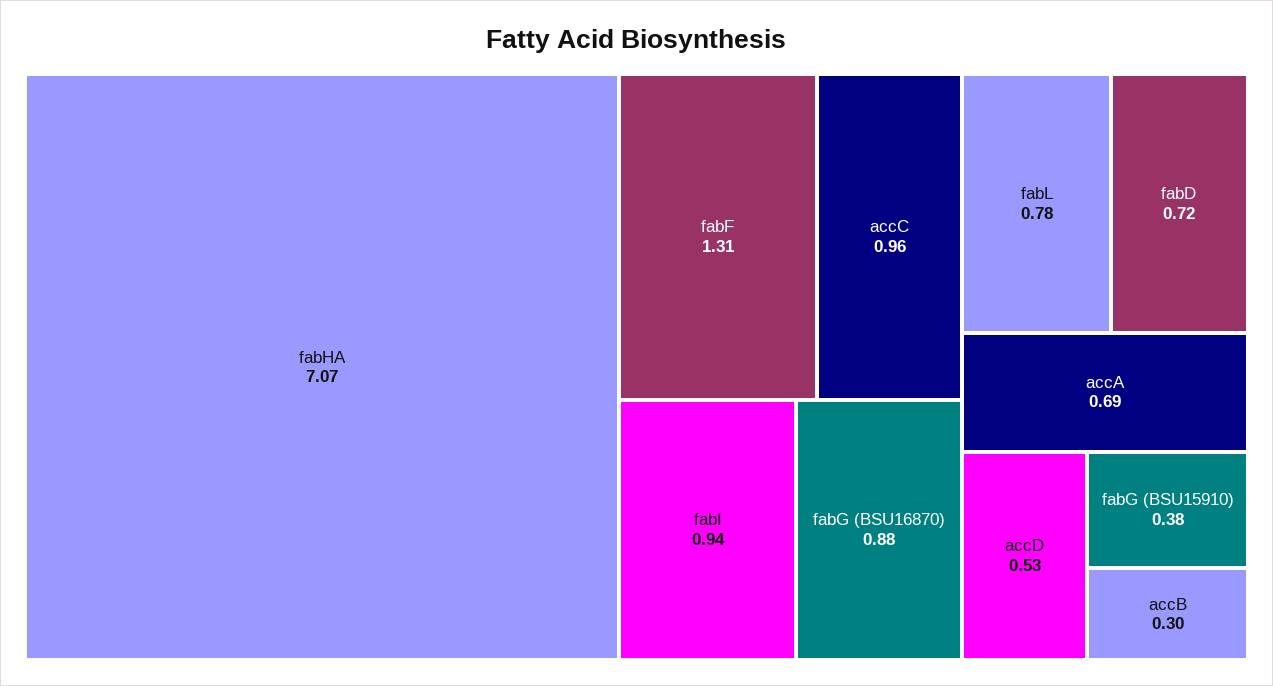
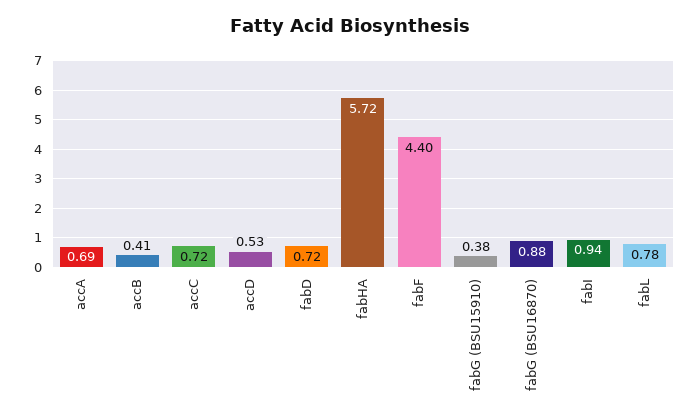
fabHA: 7.07 -> 5.72
fabF: 1.31 -> 4.4
accC: 0.96 -> 0.72
accB: 0.3 -> 0.41

